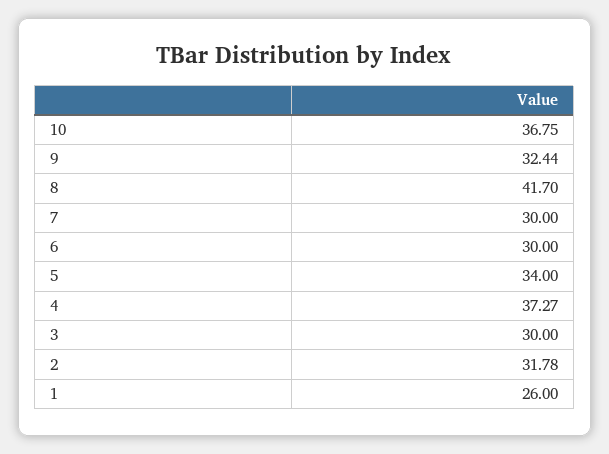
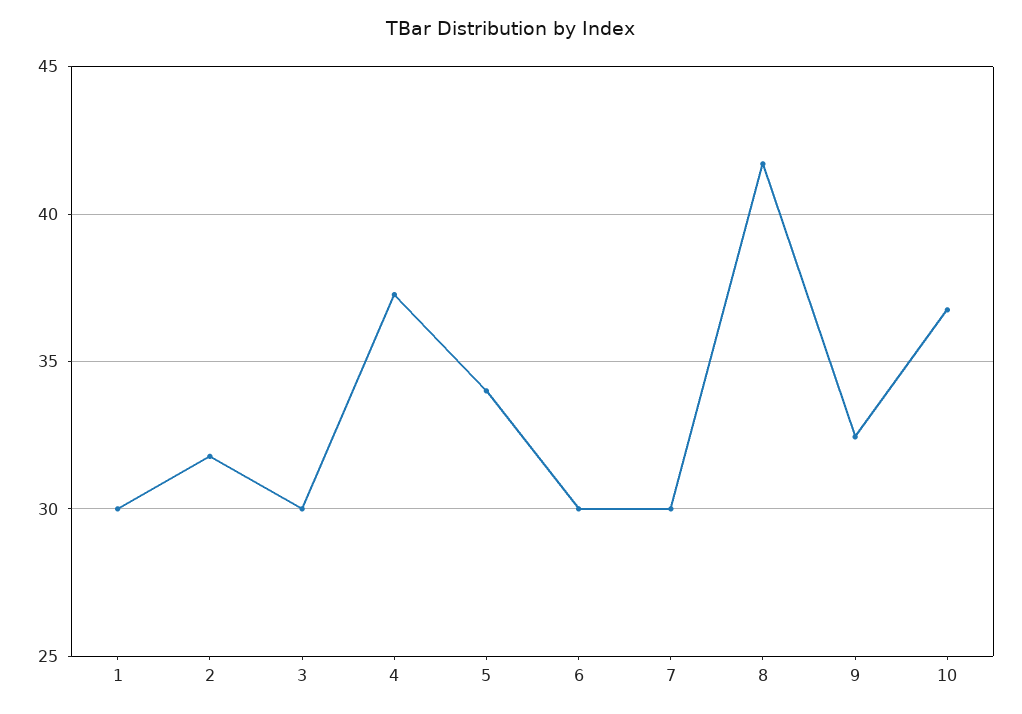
1: 26 -> 30

